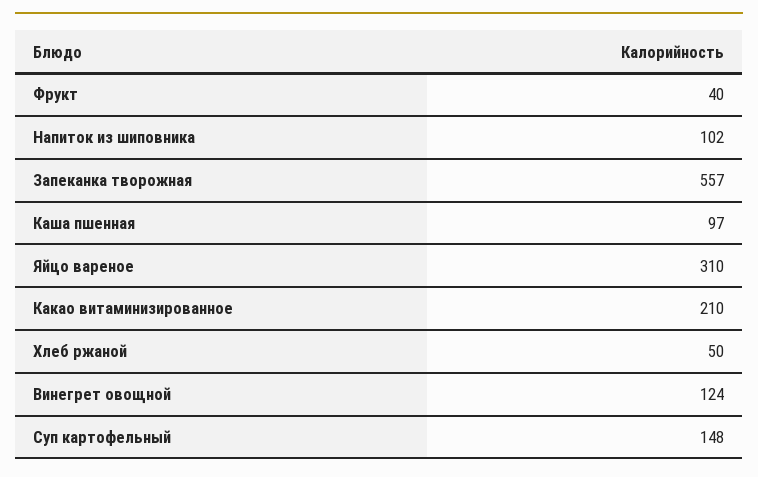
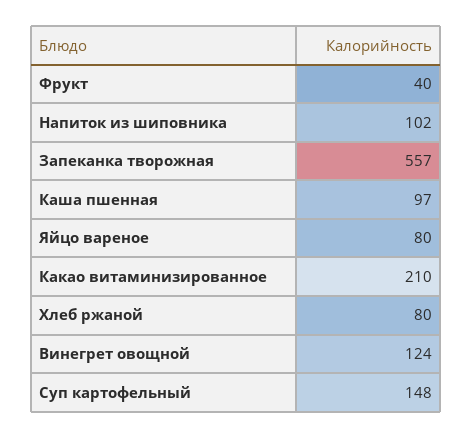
Яйцо вареное: 310 -> 80
Хлеб ржаной: 50 -> 80

